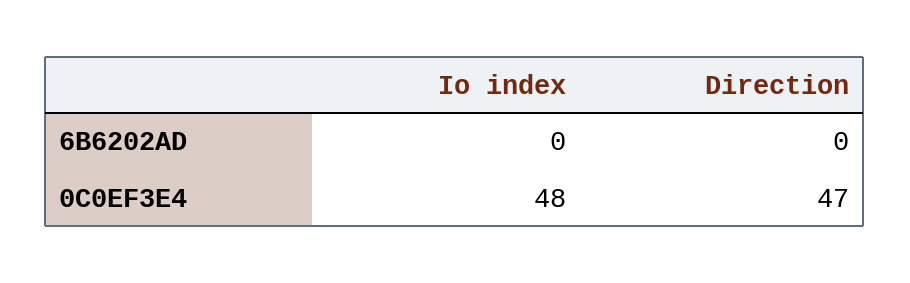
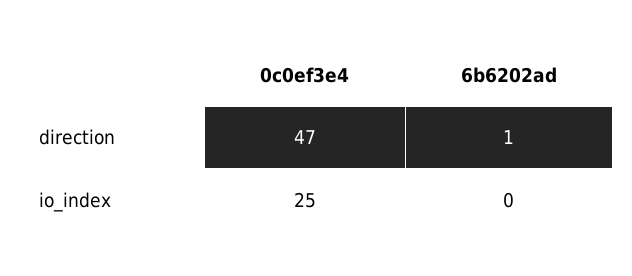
Direction, 6B6202AD: 0 -> 1
Io index, 0C0EF3E4: 48 -> 25

